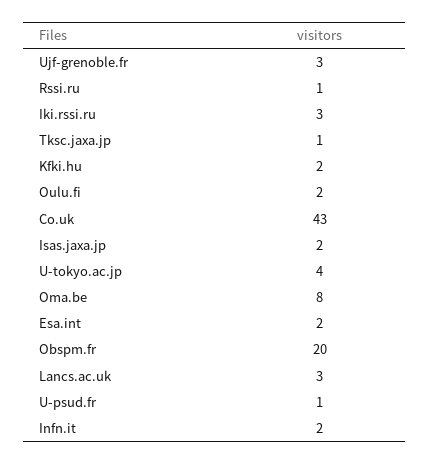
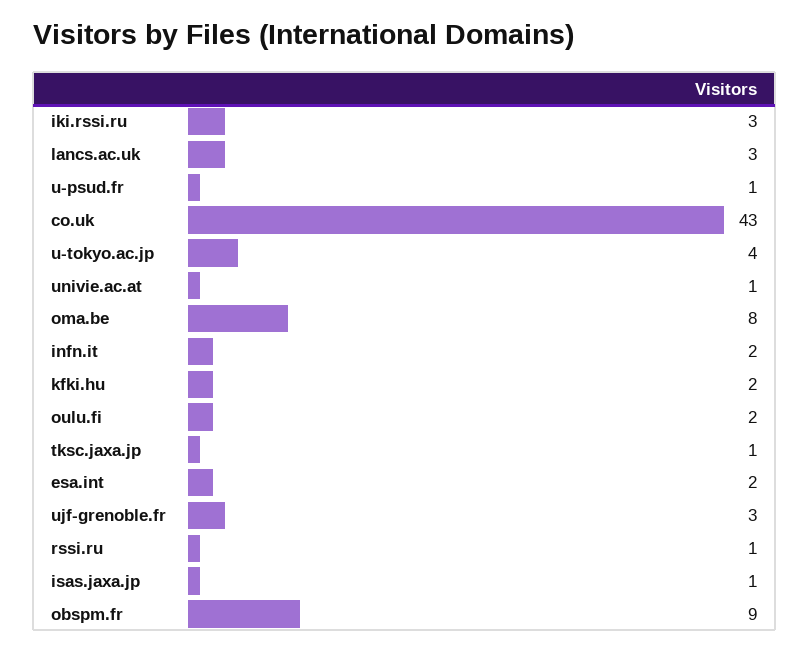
Isas.jaxa.jp: 2 -> 1
Obspm.fr: 20 -> 9
univie.ac.at: none -> 1

